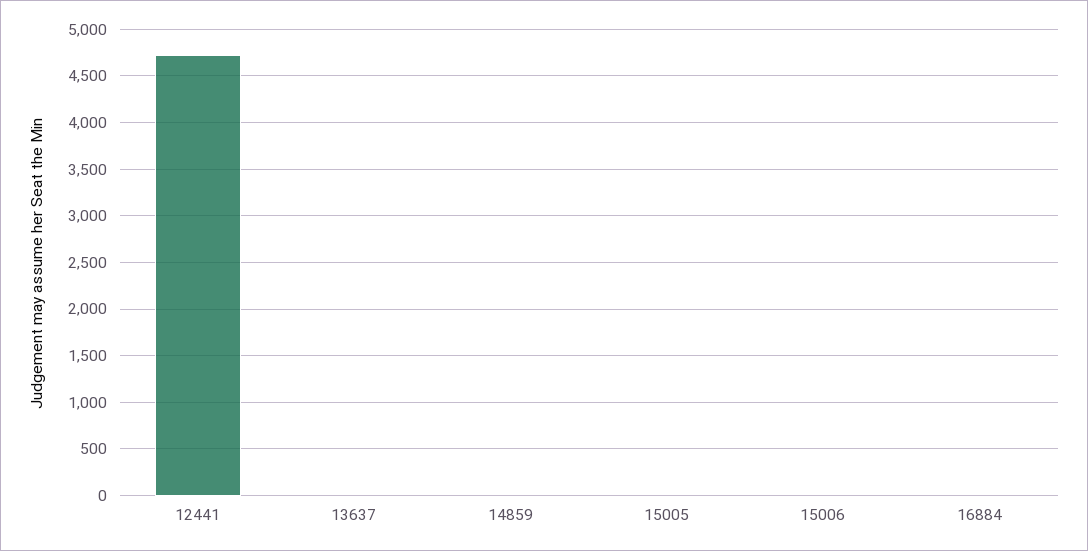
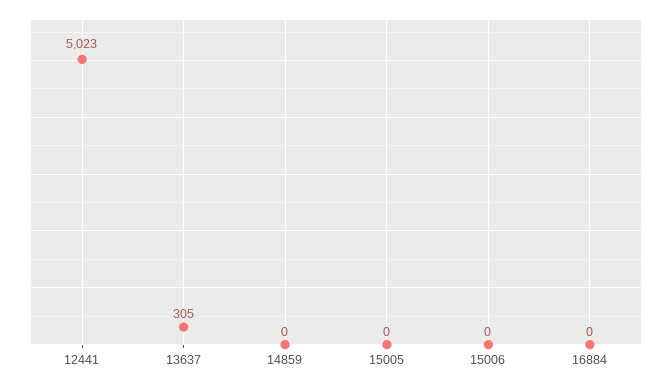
12441: 4700 -> 5023
13637: 0 -> 305

